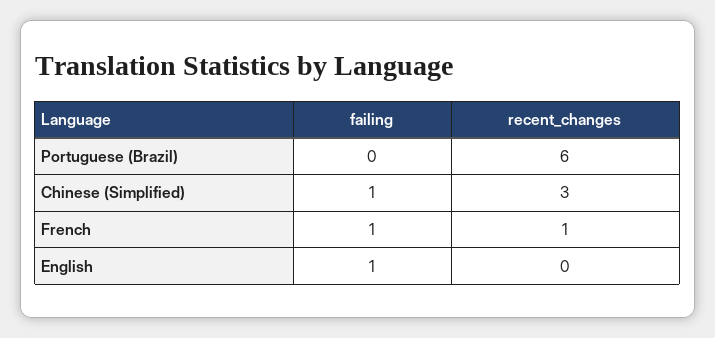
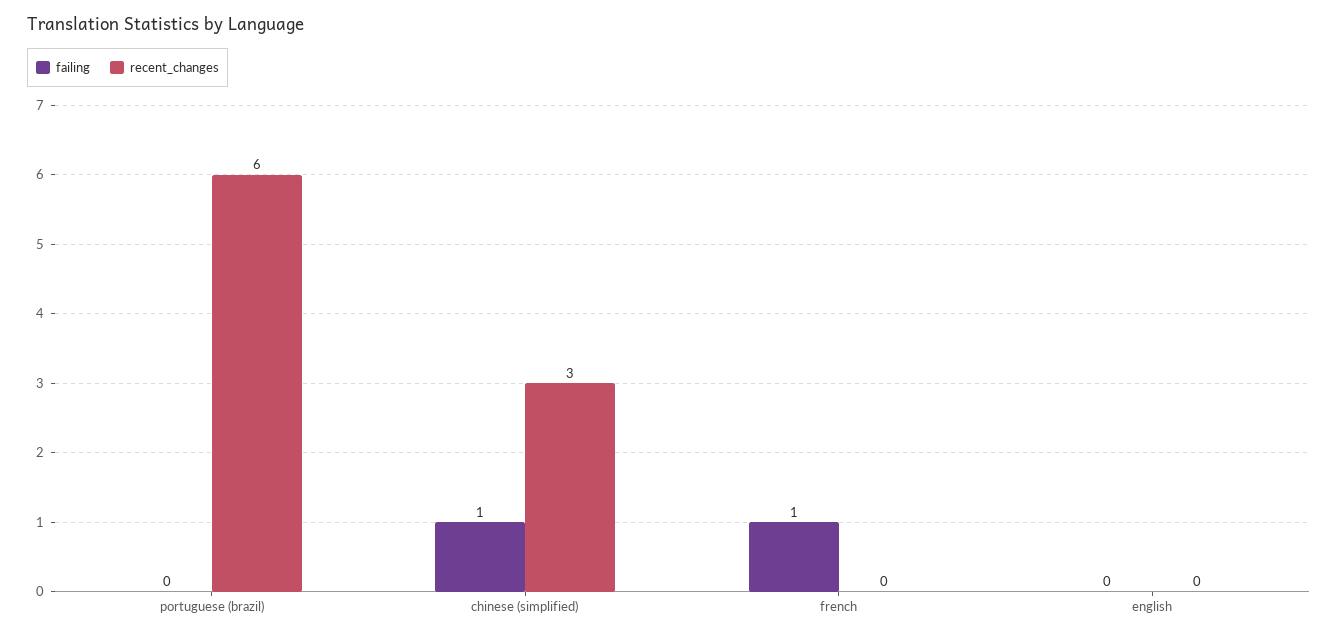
recent_changes, French: 1 -> 0
failing, English: 1 -> 0

